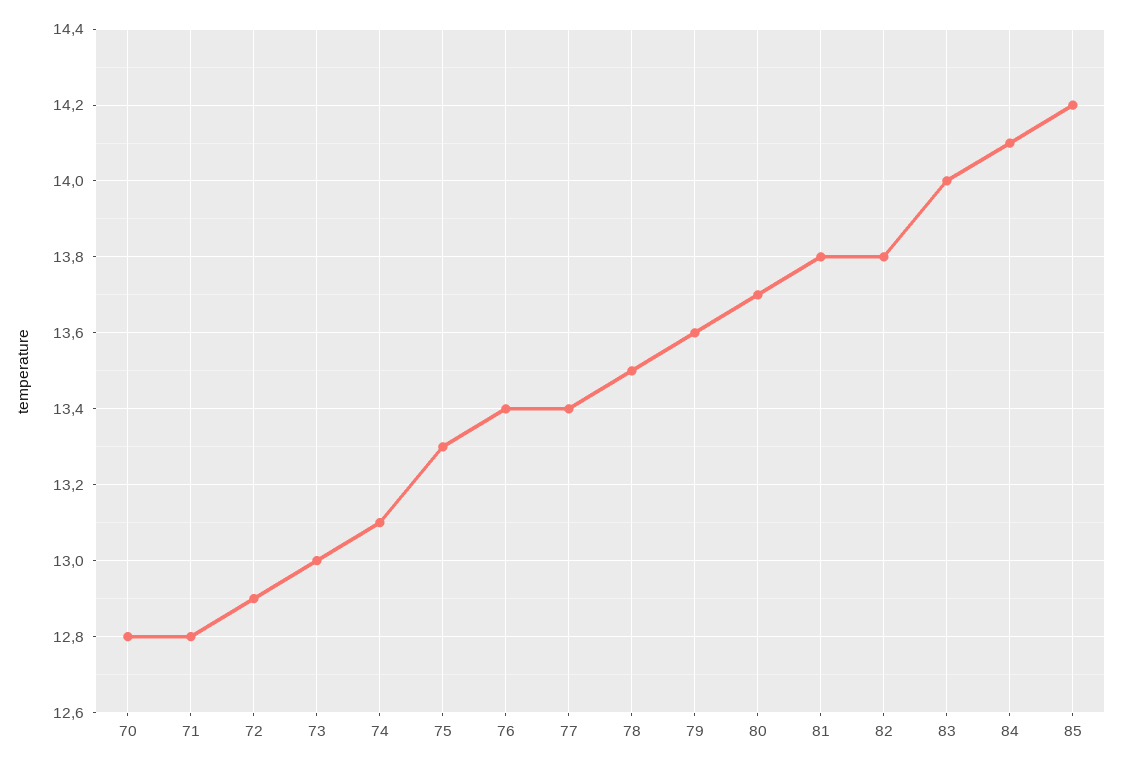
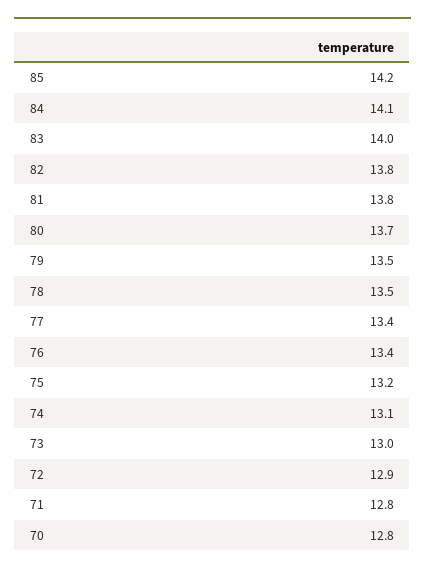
75: 13.3 -> 13.2
79: 13.6 -> 13.5

